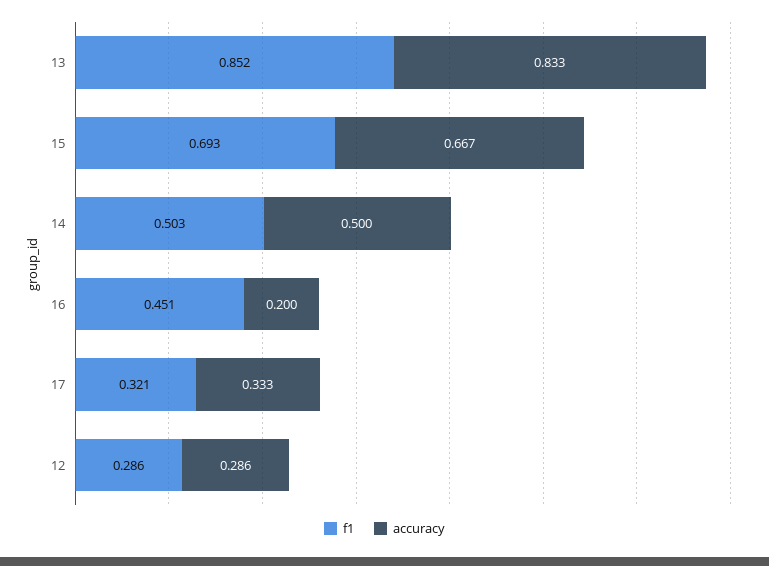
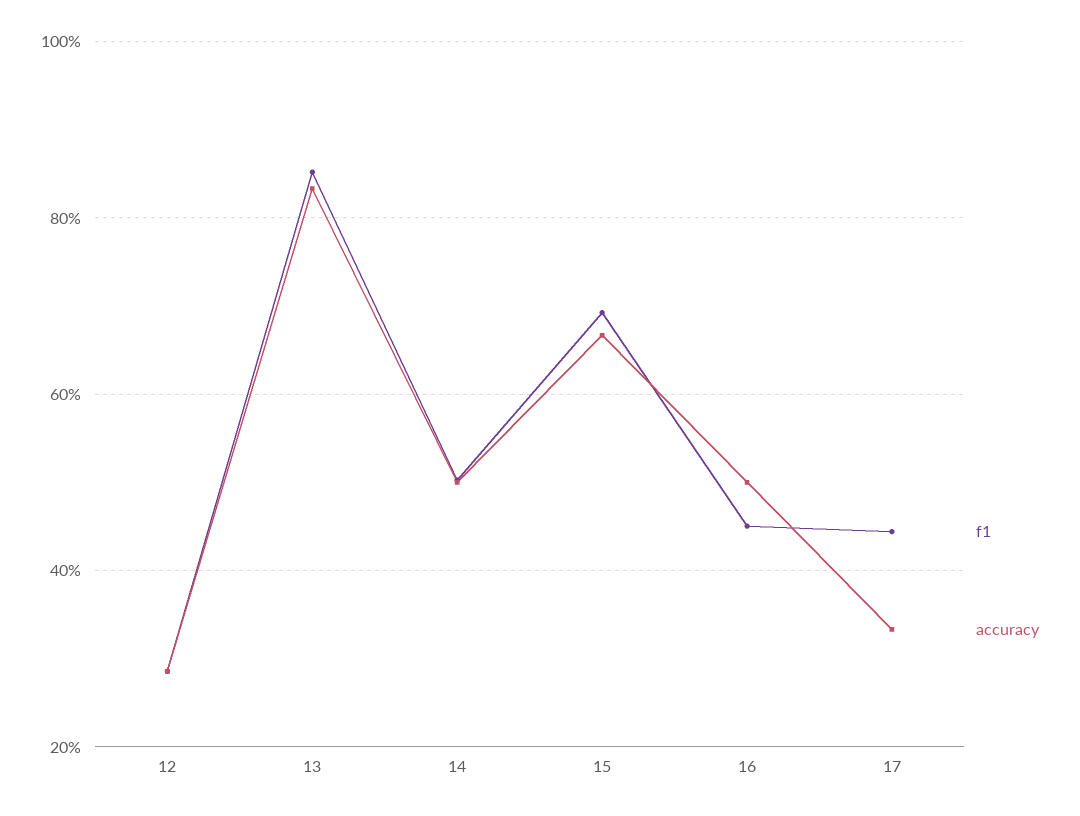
accuracy, 16: 0.2 -> 0.5
f1, 17: 0.321 -> 0.44

